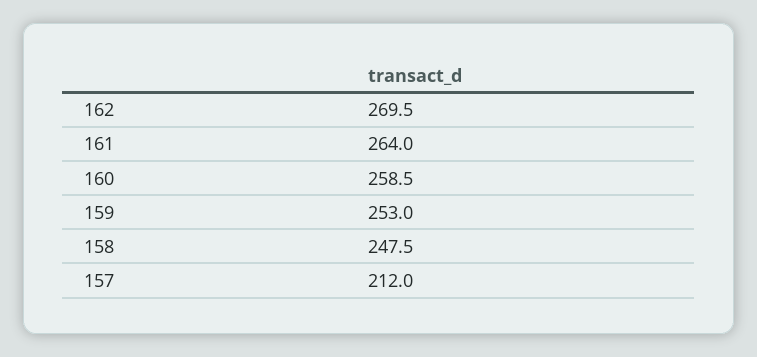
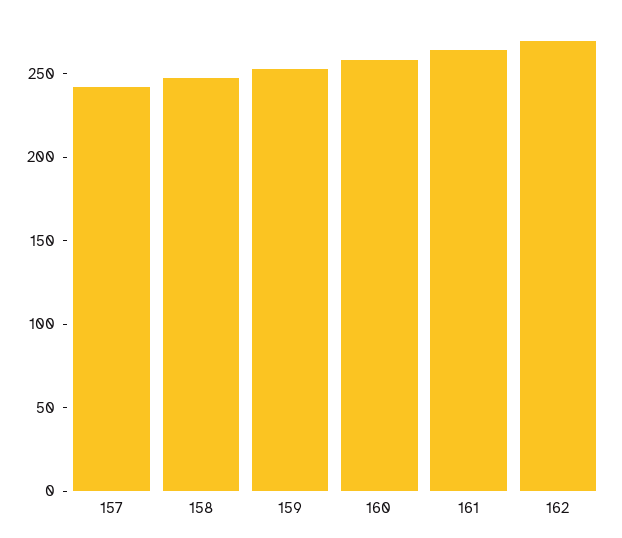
157: 212 -> 240

